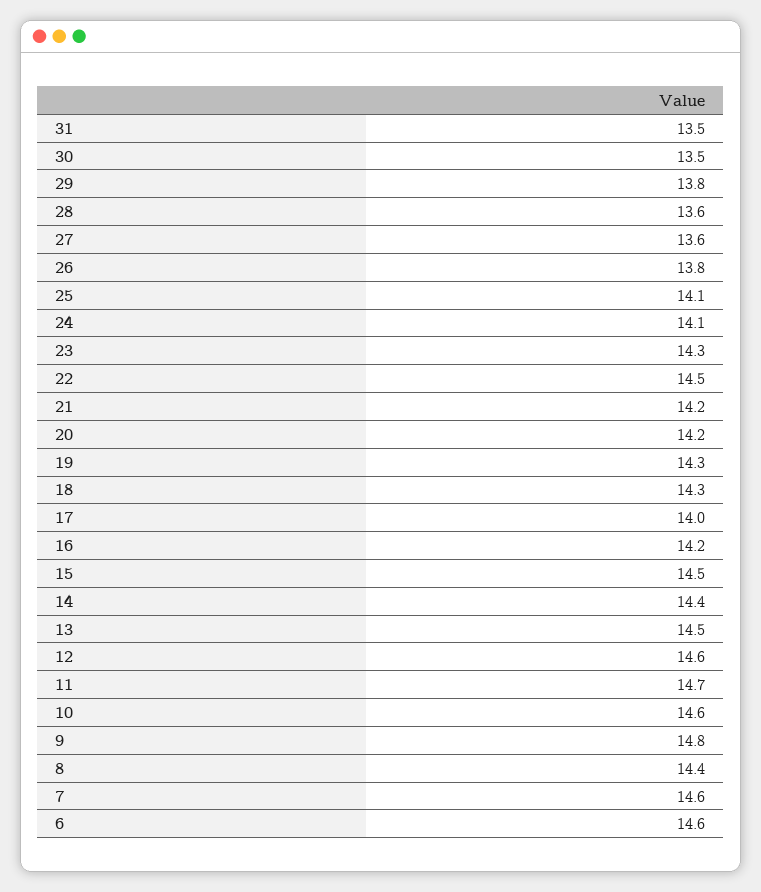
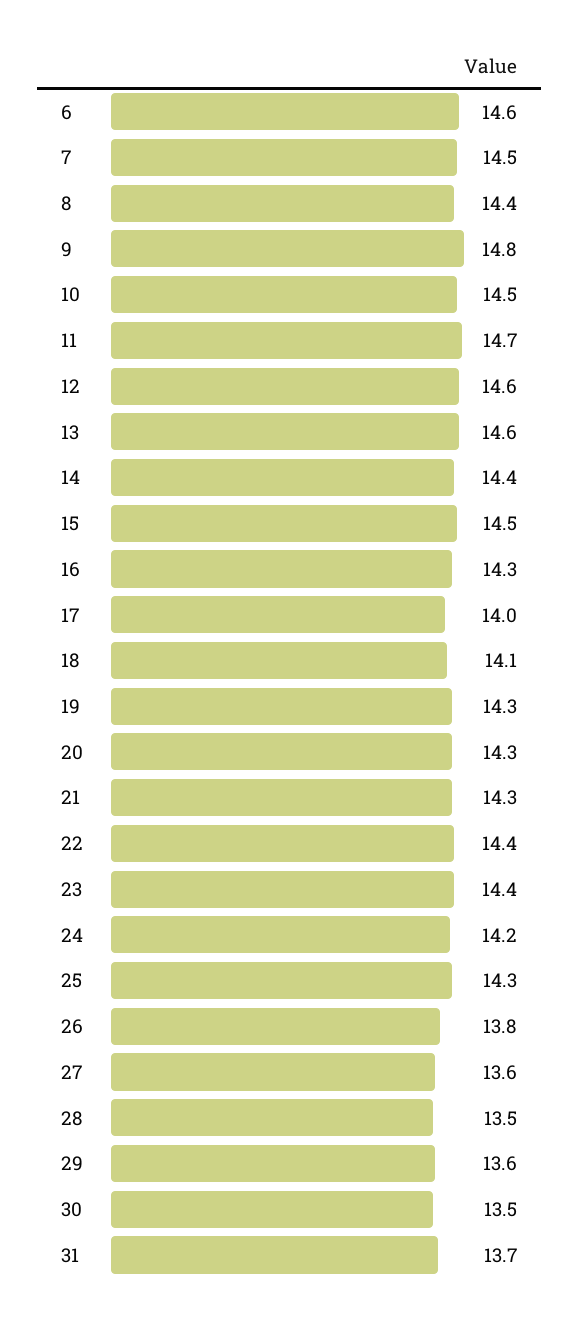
31: 13.5 -> 13.7
29: 13.8 -> 13.6
28: 13.6 -> 13.5
25: 14.1 -> 14.3
24: 14.1 -> 14.2
23: 14.3 -> 14.4
22: 14.5 -> 14.4
21: 14.2 -> 14.3
20: 14.2 -> 14.3
18: 14.3 -> 14.1
16: 14.2 -> 14.3
13: 14.5 -> 14.6
10: 14.6 -> 14.5
7: 14.6 -> 14.5

